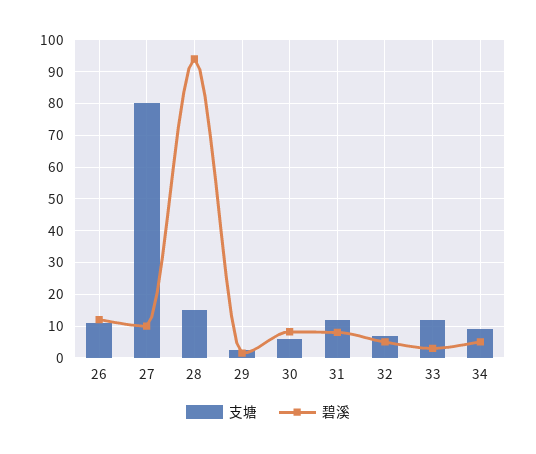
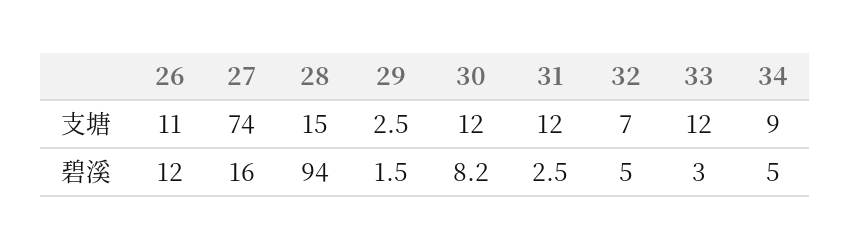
支塘, 27: 80 -> 74
碧溪, 27: 10 -> 16
支塘, 30: 6 -> 12
碧溪, 31: 8 -> 2.5

